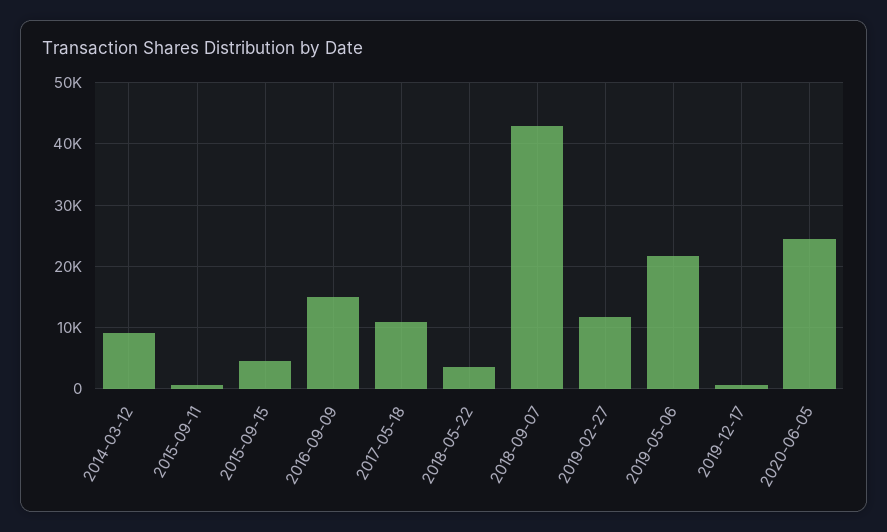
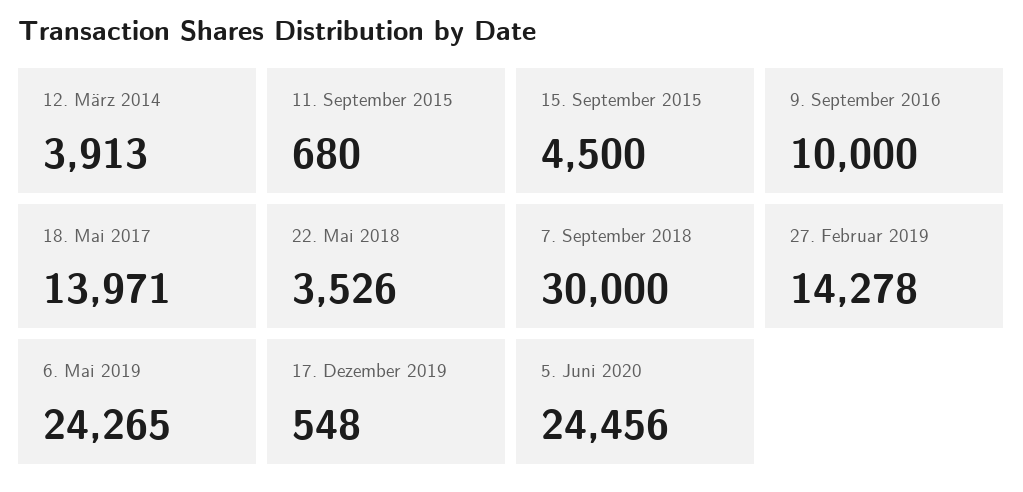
2014-03-12: 9000 -> 3913
2016-09-09: 15000 -> 10000
2017-05-18: 11000 -> 13971
2018-09-07: 43000 -> 30000
2019-02-27: 12000 -> 14278
2019-05-06: 22000 -> 24265

